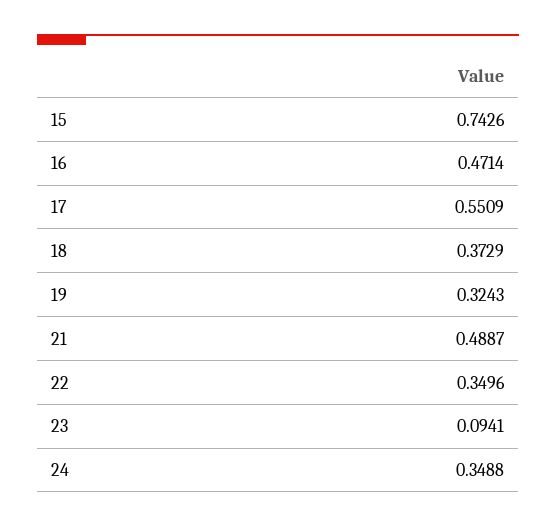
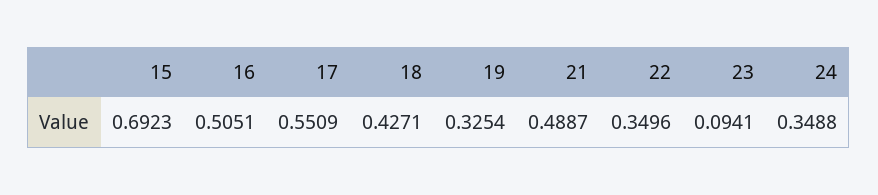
15: 0.7426 -> 0.6923
16: 0.4714 -> 0.5051
18: 0.3729 -> 0.4271
19: 0.3243 -> 0.3254

